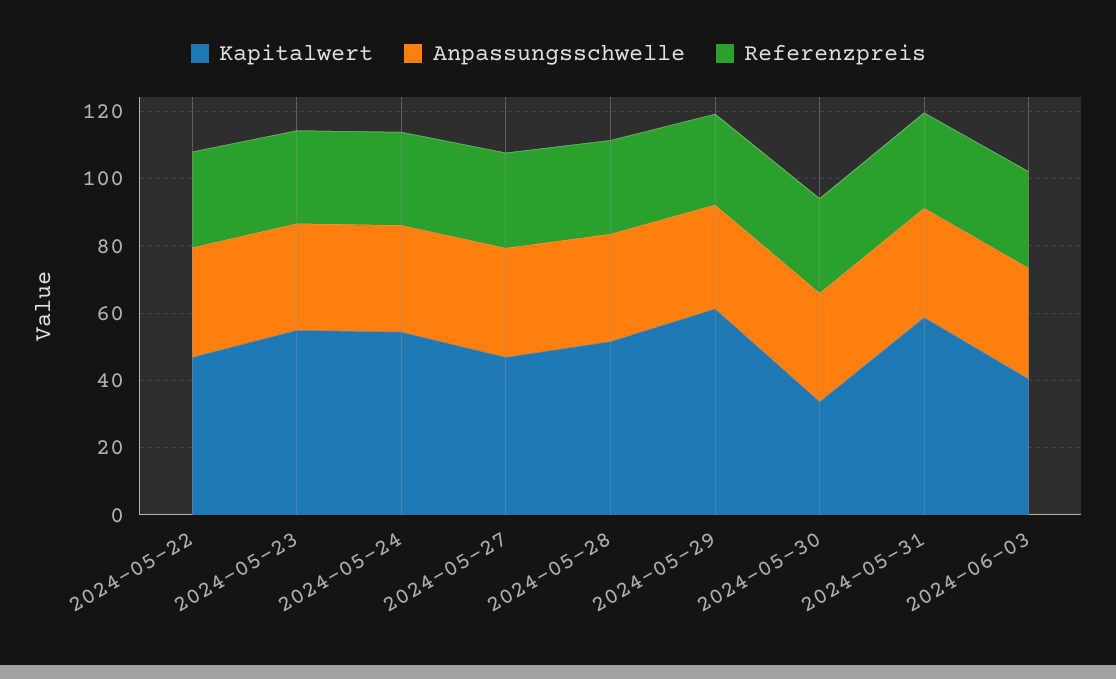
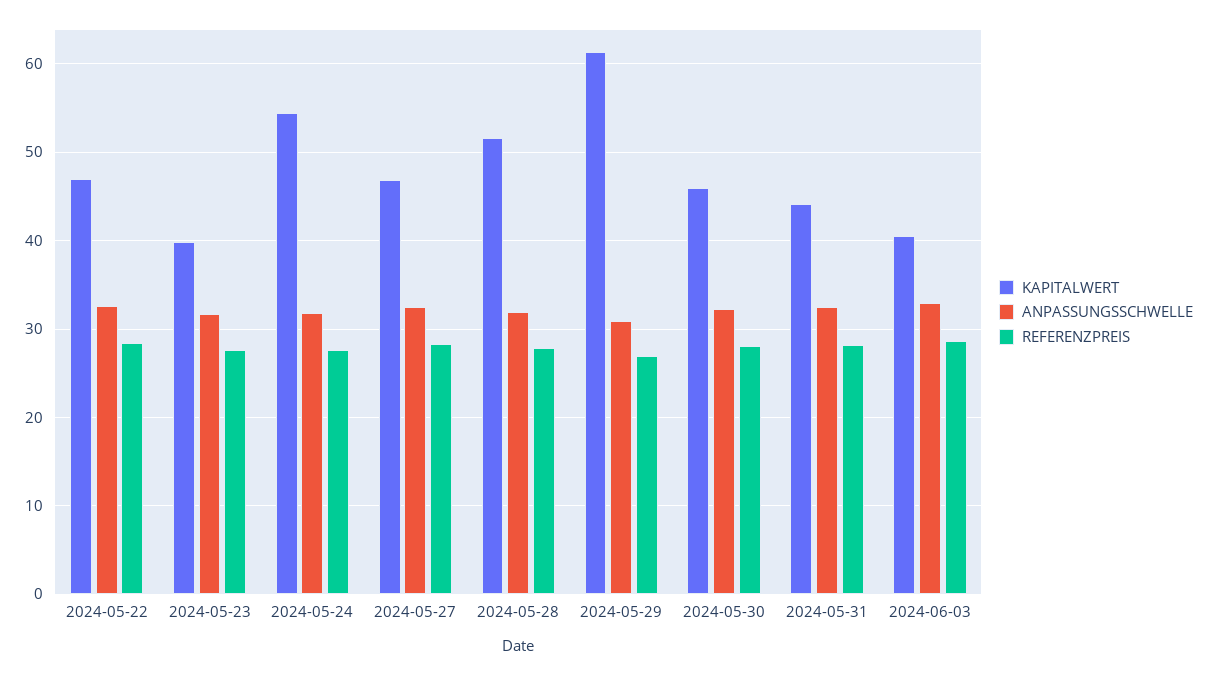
Kapitalwert, 2024-05-23: 55 -> 40
Kapitalwert, 2024-05-30: 35 -> 46
Kapitalwert, 2024-05-31: 60 -> 44

